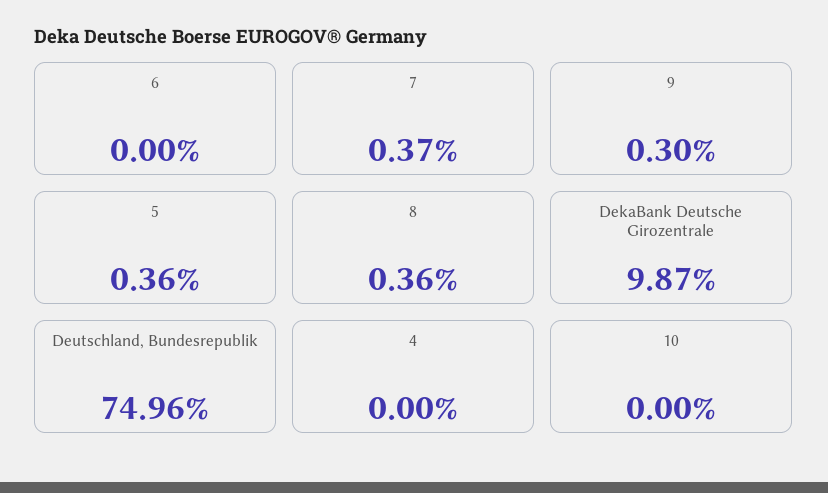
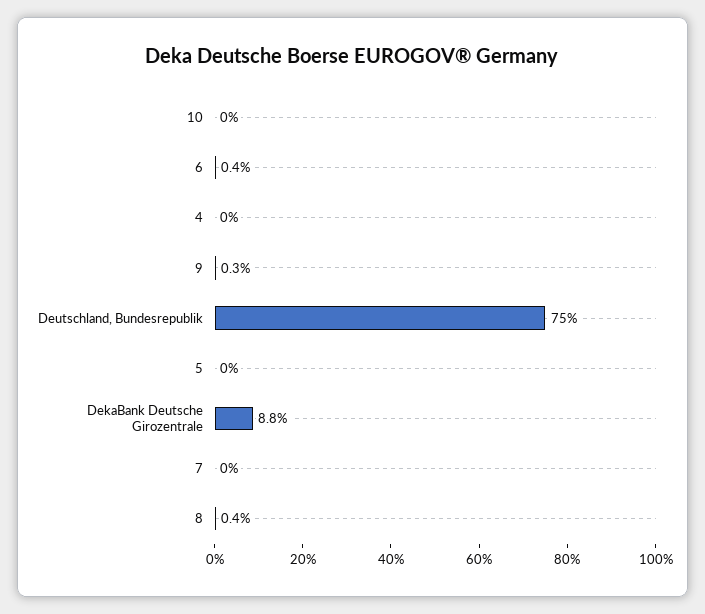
6: 0 -> 0.4
7: 0.37 -> 0
5: 0.36 -> 0
DekaBank Deutsche Girozentrale: 9.87 -> 8.8

